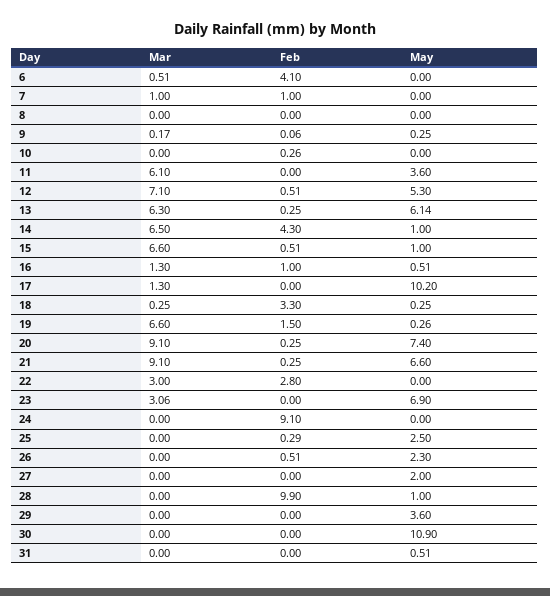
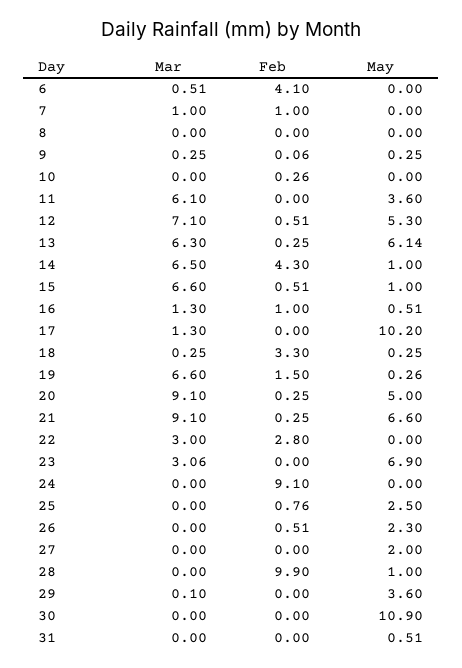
Mar, 9: 0.17 -> 0.25
May, 20: 7.4 -> 5
Feb, 25: 0.29 -> 0.76
Mar, 29: 0 -> 0.1

